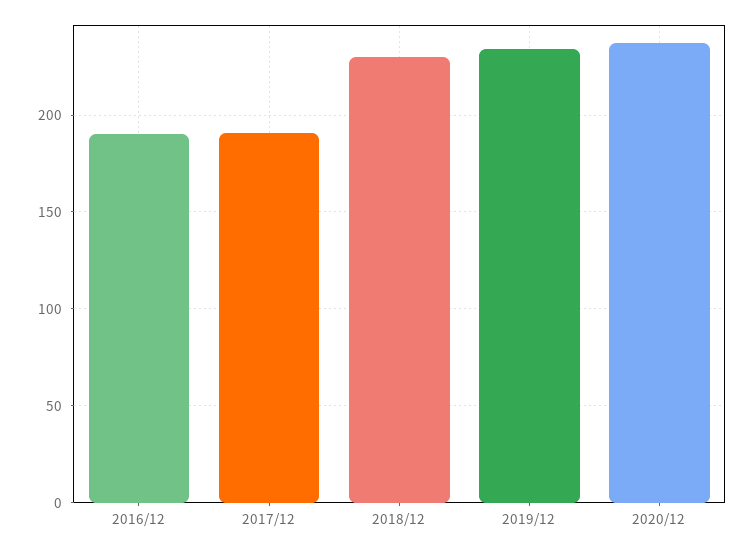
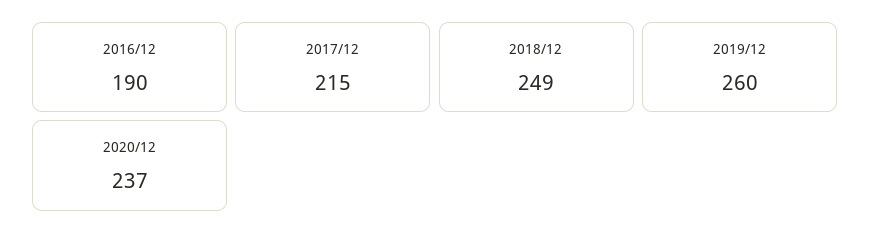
2017/12: 190 -> 215
2018/12: 230 -> 249
2019/12: 235 -> 260

